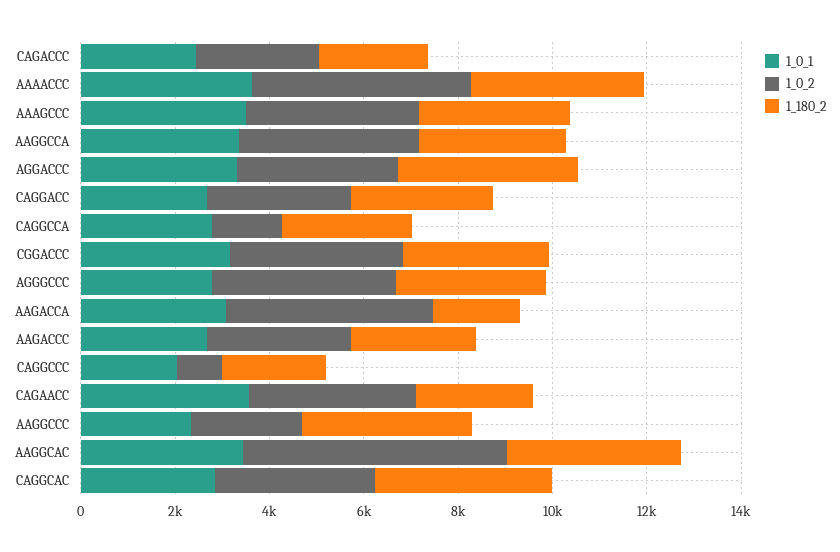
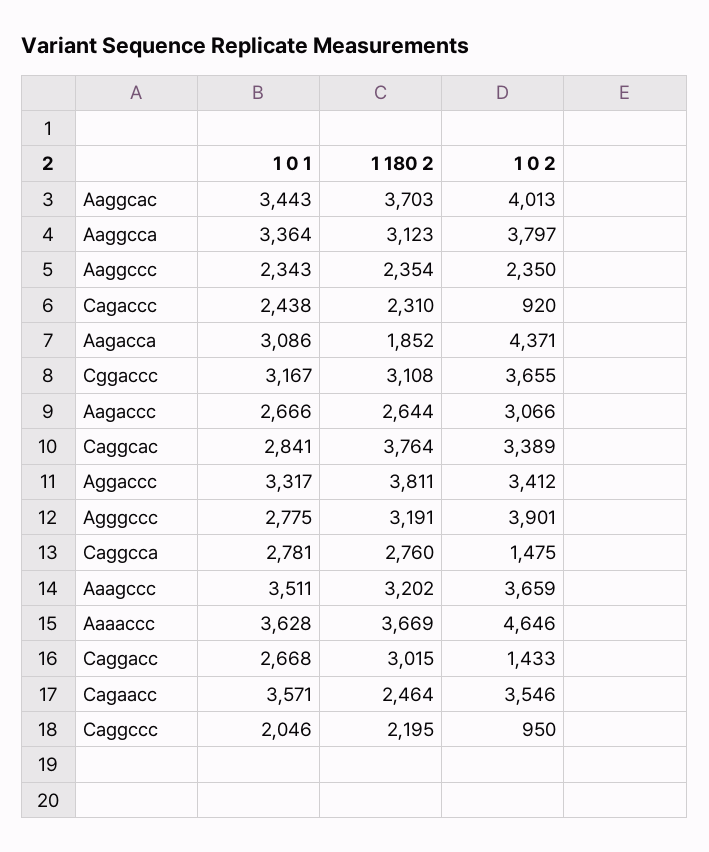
1_0_2, CAGACCC: 2500 -> 920
1_0_2, CAGGACC: 3000 -> 1433
1_180_2, AAGGCCC: 3500 -> 2354
1_0_2, AAGGCAC: 5500 -> 4013

